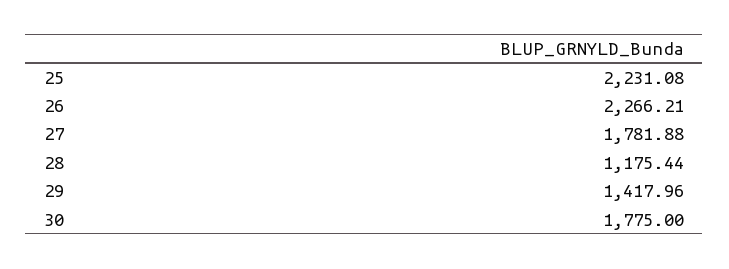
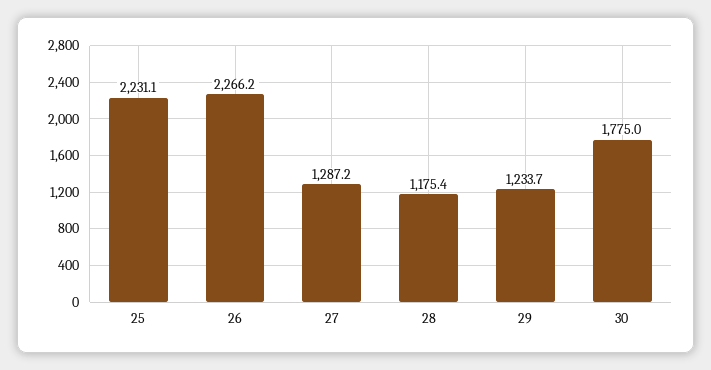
27: 1781.88 -> 1287.2
29: 1417.96 -> 1233.7

